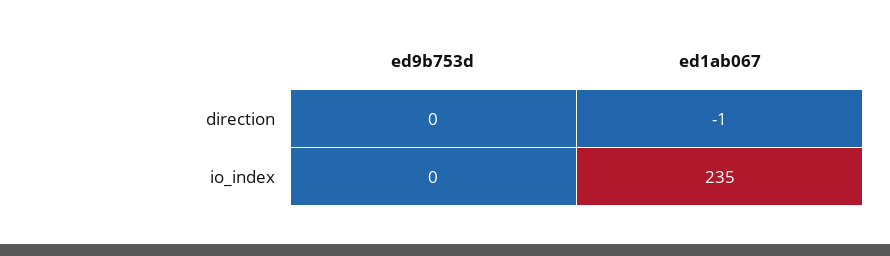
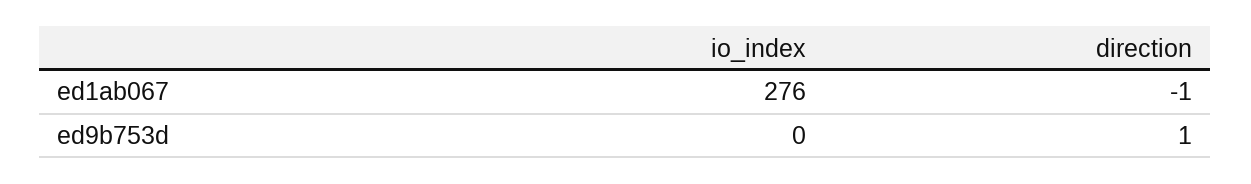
ed9b753d, direction: 0 -> 1
ed1ab067, io_index: 235 -> 276

